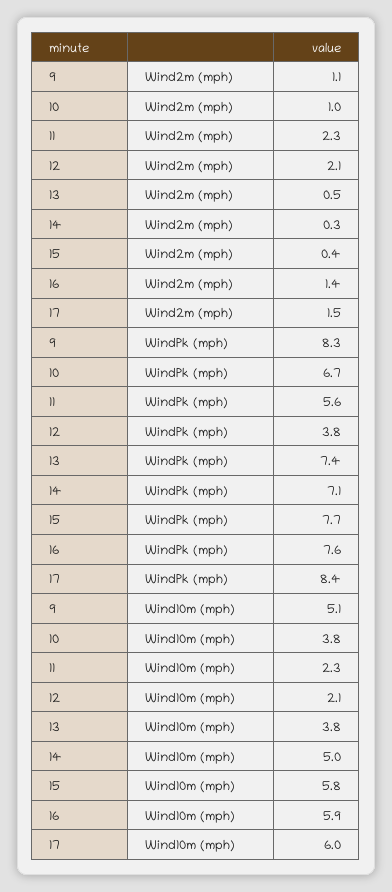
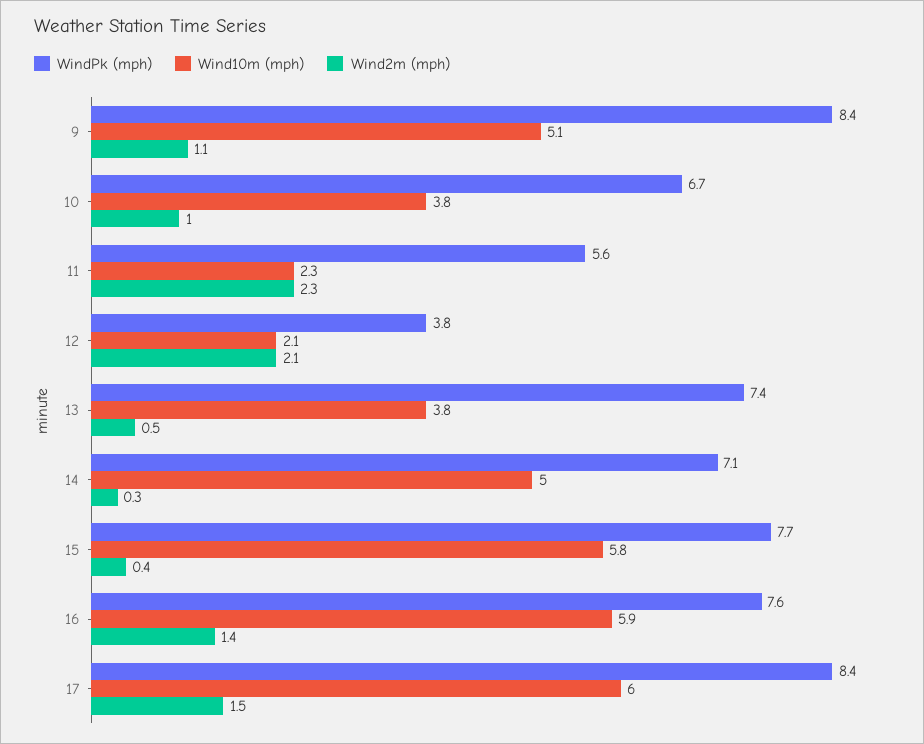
WindPk (mph), 9: 8.3 -> 8.4

